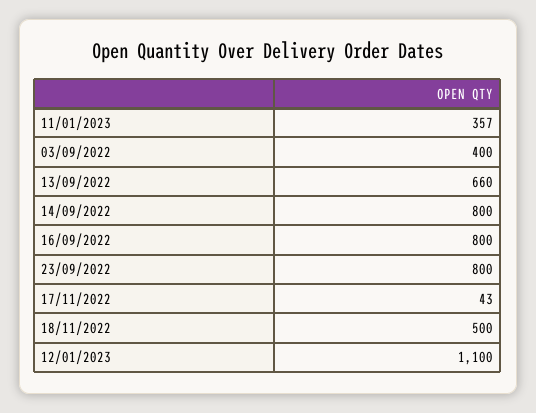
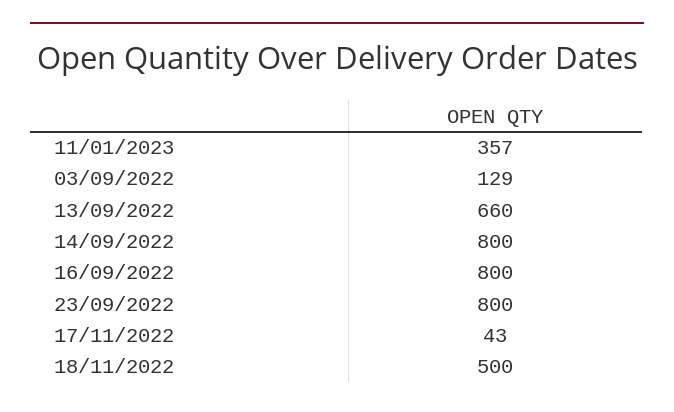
03/09/2022: 400 -> 129
12/01/2023: 1100 -> none

